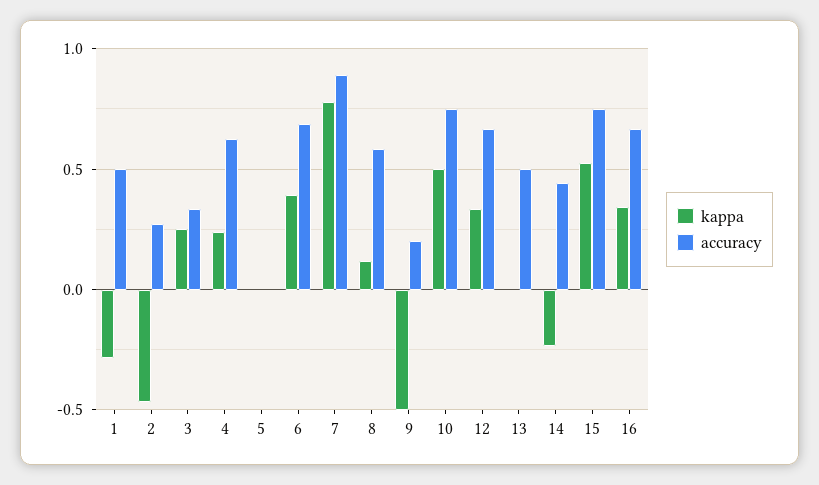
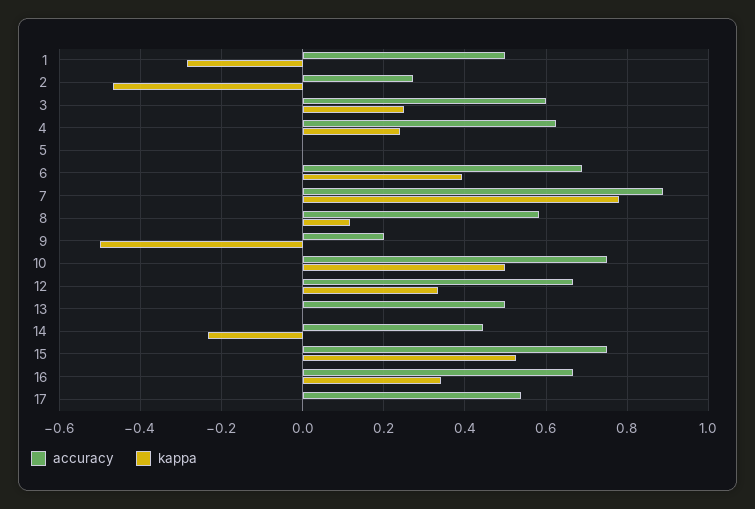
accuracy, 3: 0.35 -> 0.6
accuracy, 17: none -> 0.54
kappa, 17: none -> 0

